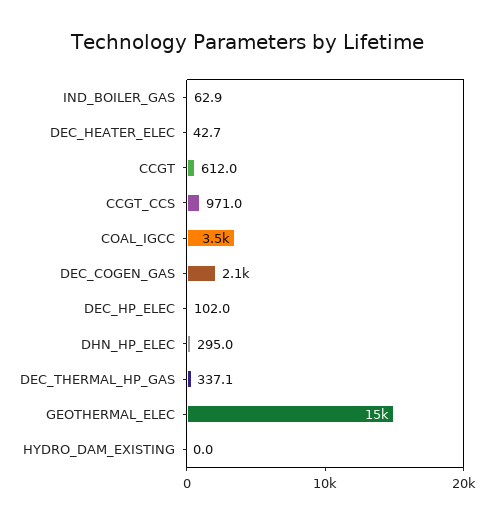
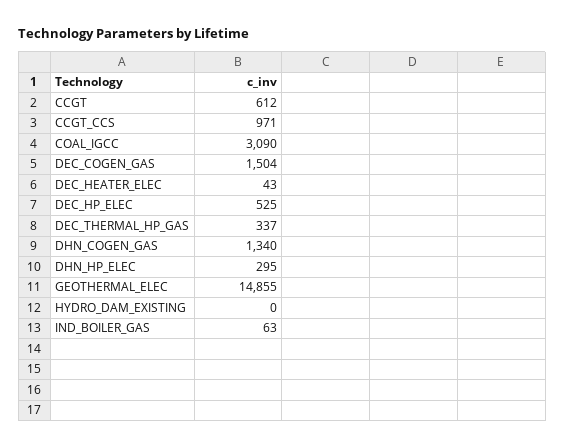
COAL_IGCC: 3500 -> 3090
DEC_COGEN_GAS: 2100 -> 1504
DEC_HP_ELEC: 102 -> 525
DHN_COGEN_GAS: none -> 1340

